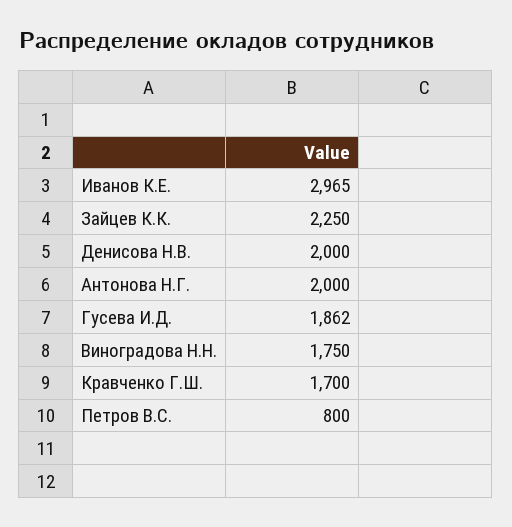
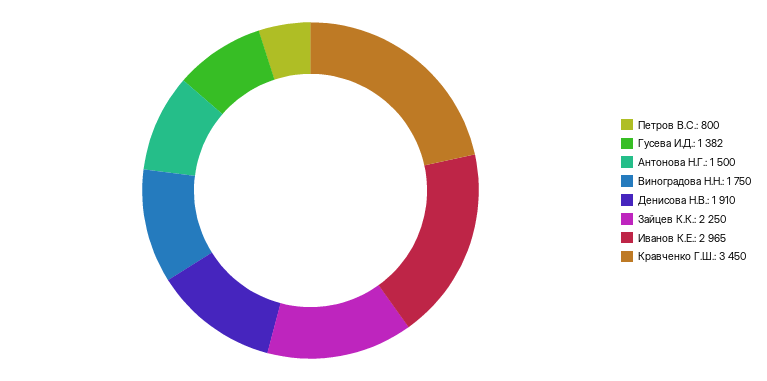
Денисова Н.В.: 2000 -> 1910
Антонова Н.Г.: 2000 -> 1500
Гусева И.Д.: 1862 -> 1382
Кравченко Г.Ш.: 1700 -> 3450

